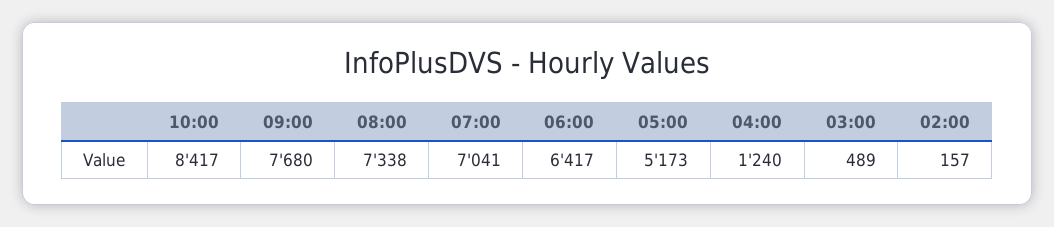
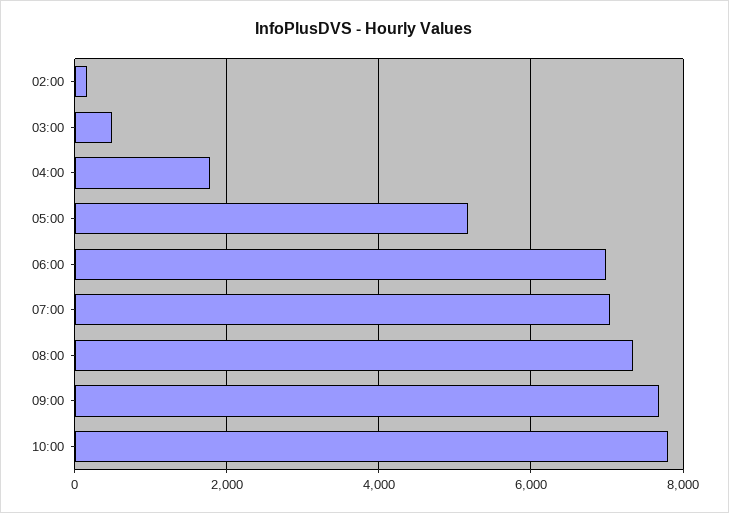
10:00: 8417 -> 7800
06:00: 6417 -> 7000
04:00: 1240 -> 1800

